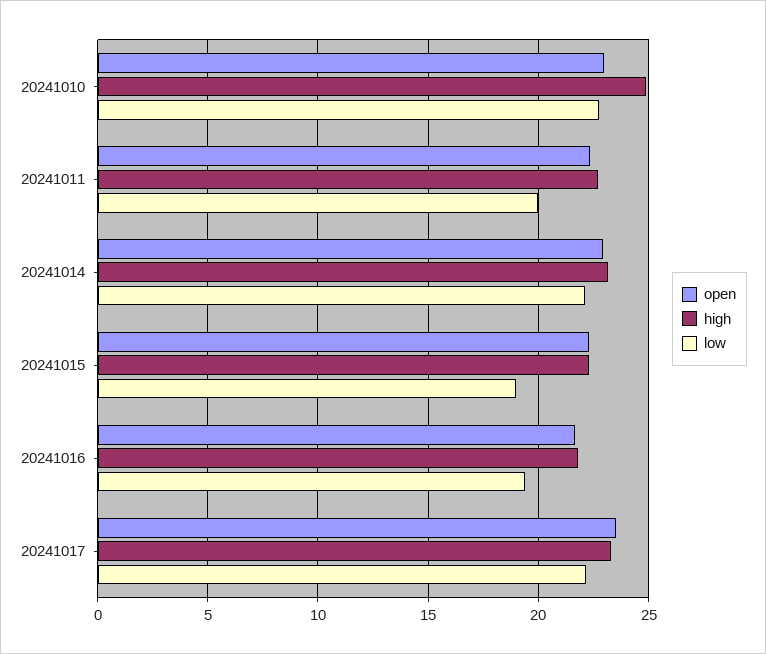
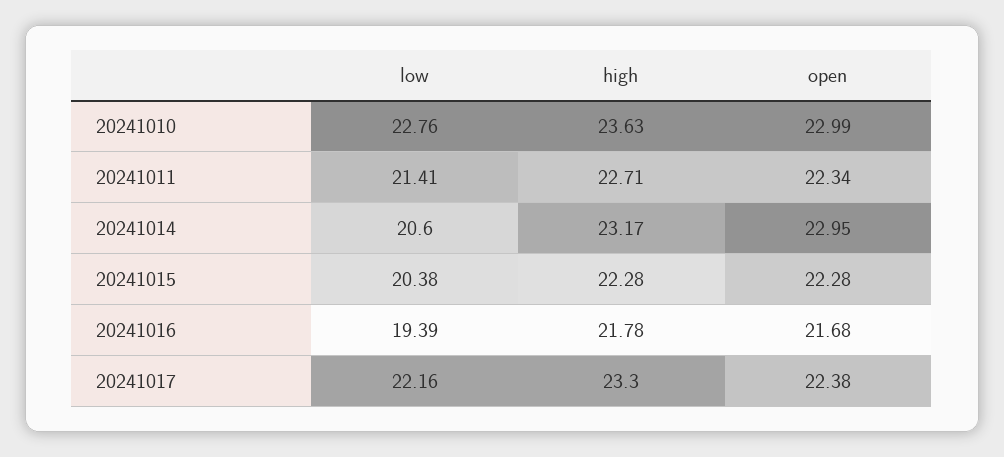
high, 20241010: 25 -> 23.63
low, 20241011: 20 -> 21.41
low, 20241014: 22 -> 20.6
low, 20241015: 19 -> 20.38
open, 20241017: 23.5 -> 22.38

